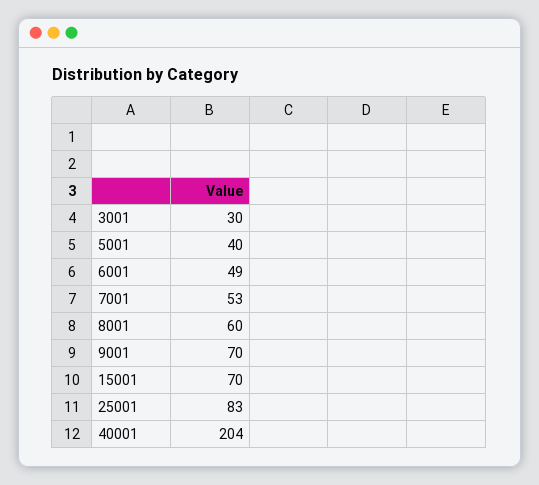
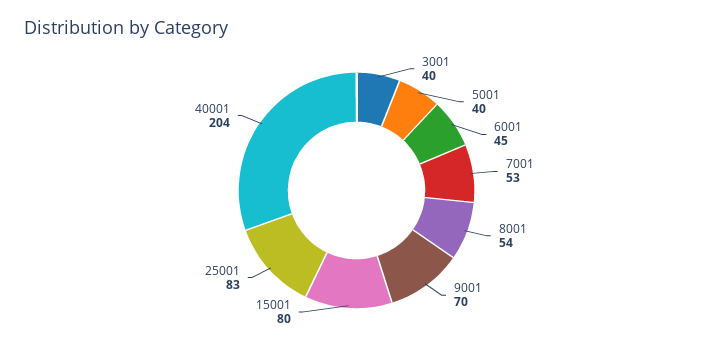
3001: 30 -> 40
6001: 49 -> 45
8001: 60 -> 54
15001: 70 -> 80

